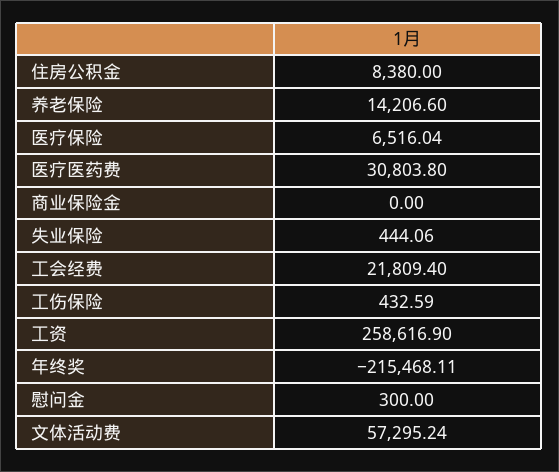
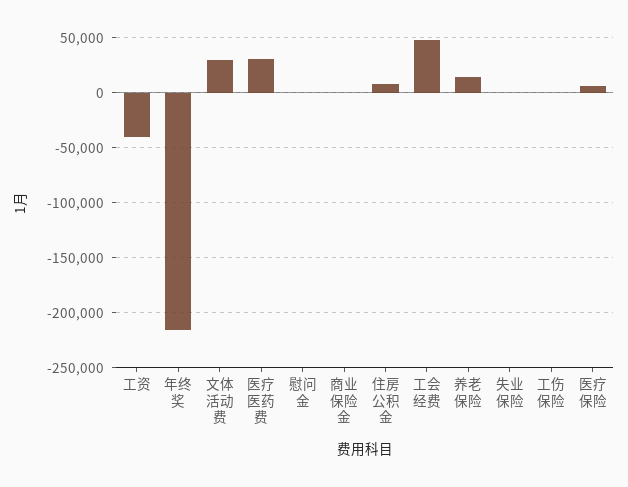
工会经费: 21809.4 -> 50000
工资: 258616.9 -> -40000
文体活动费: 57295.24 -> 30000

